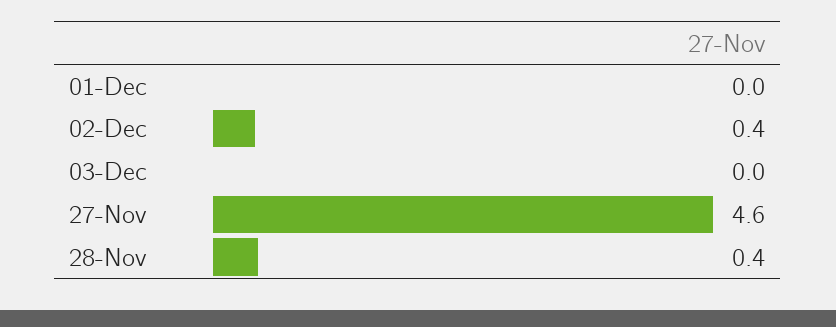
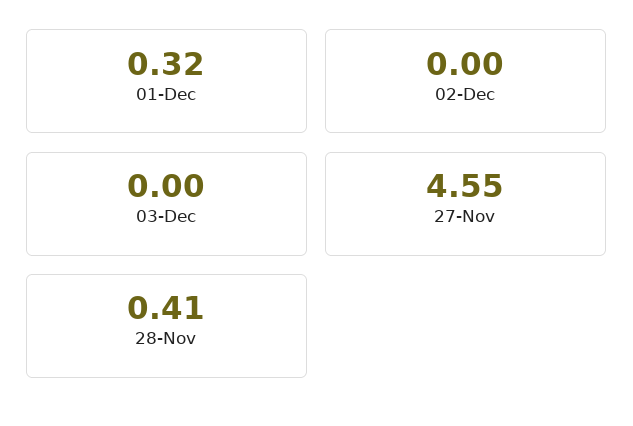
01-Dec: 0 -> 0.32
02-Dec: 0.4 -> 0

